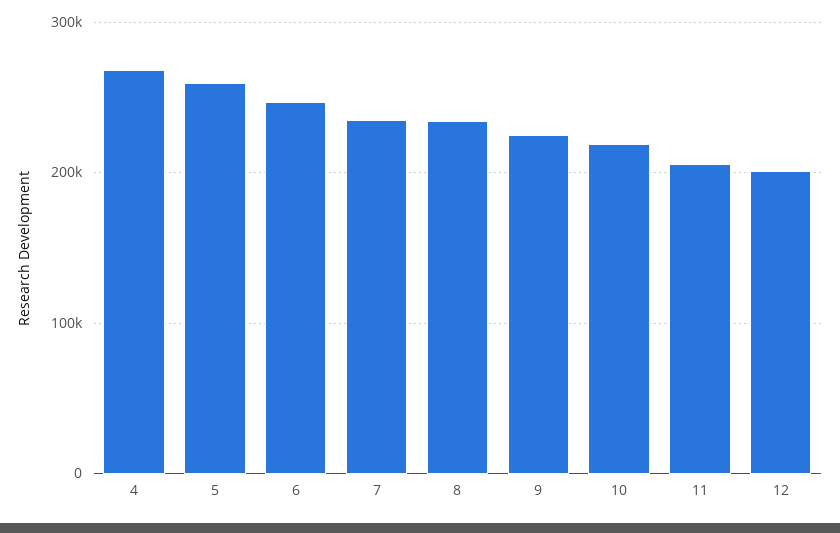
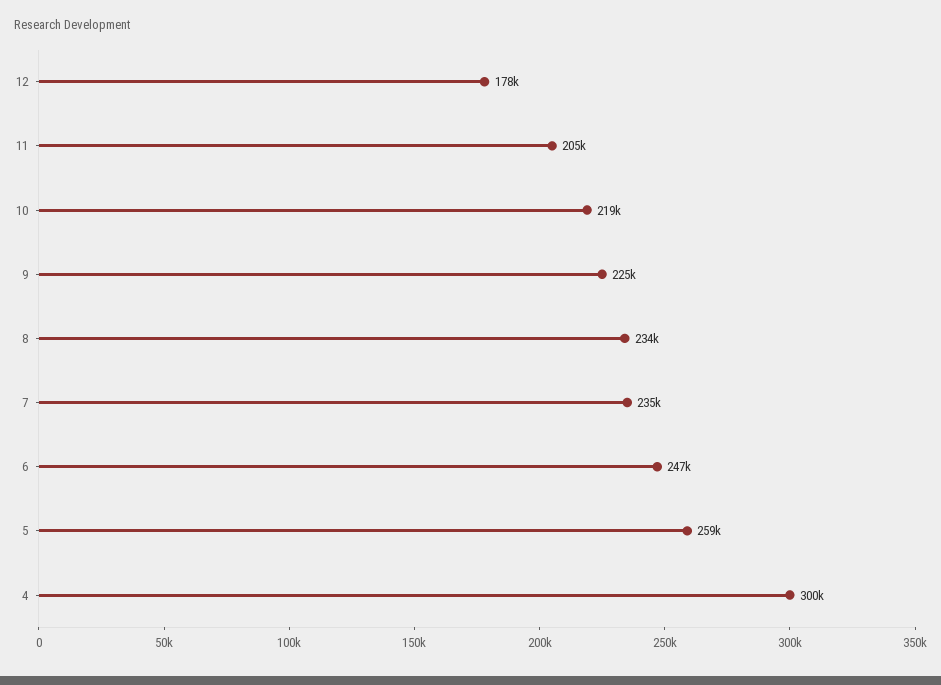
4: 270000 -> 300000
12: 200000 -> 178000

